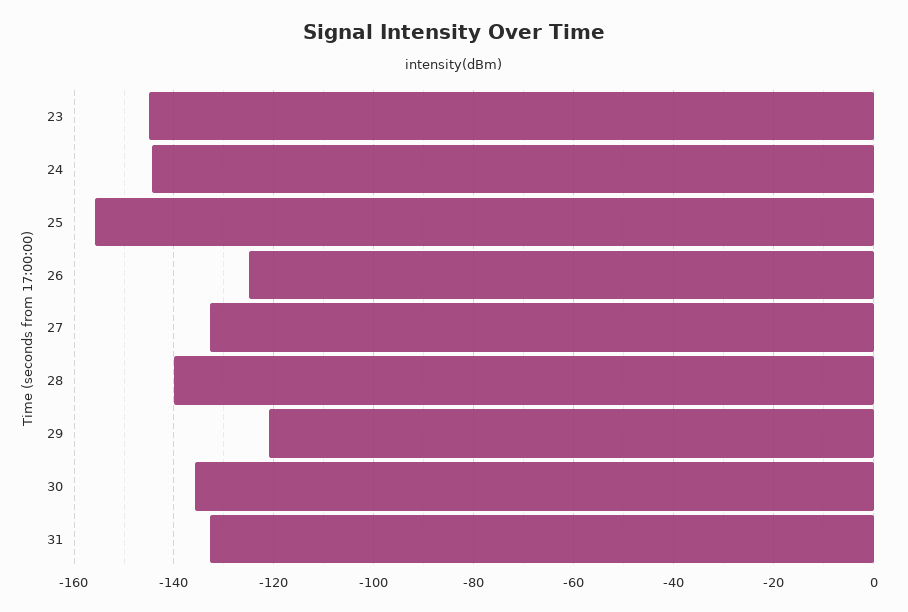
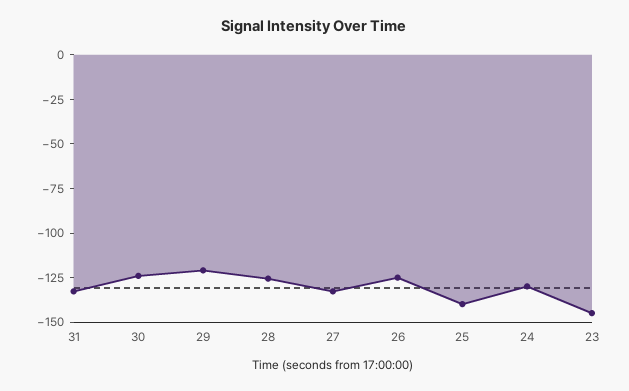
24: -144 -> -130
25: -156 -> -140
28: -140 -> -125
30: -136 -> -125

